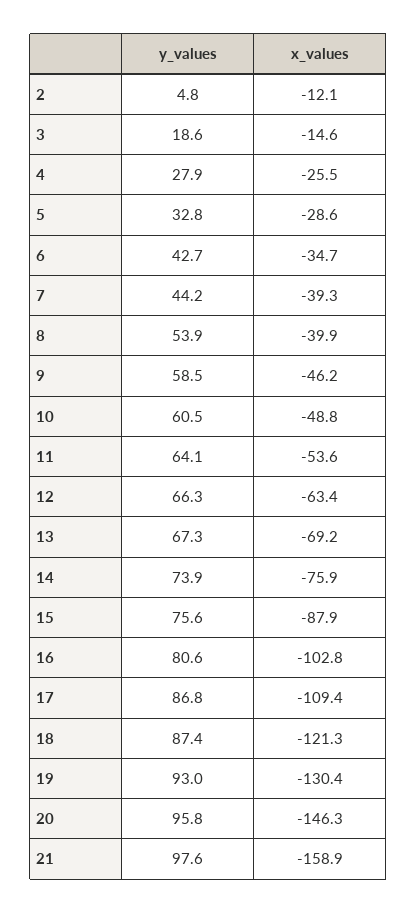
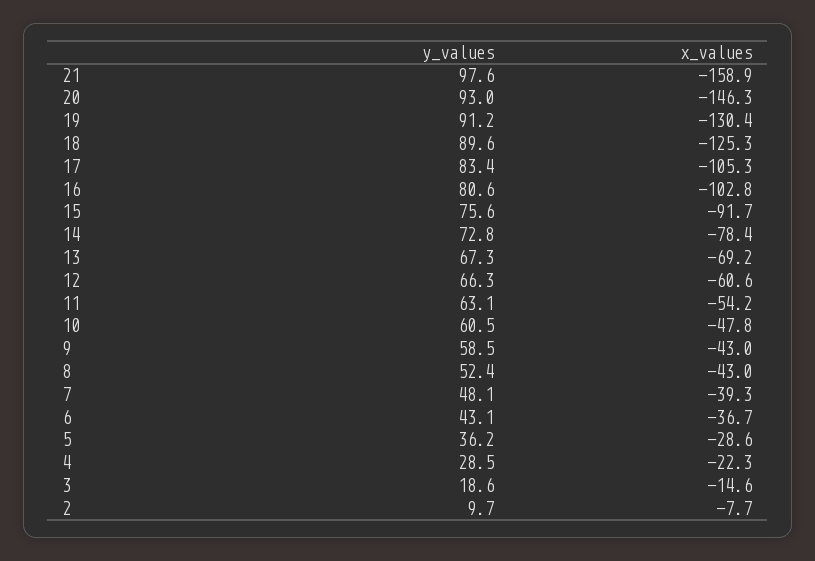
y_values, 2: 4.8 -> 9.7
x_values, 2: -12.1 -> -7.7
y_values, 4: 27.9 -> 28.5
x_values, 4: -25.5 -> -22.3
y_values, 5: 32.8 -> 36.2
y_values, 6: 42.7 -> 43.1
x_values, 6: -34.7 -> -36.7
y_values, 7: 44.2 -> 48.1
y_values, 8: 53.9 -> 52.4
x_values, 8: -39.9 -> -43
x_values, 9: -46.2 -> -43
x_values, 10: -48.8 -> -47.8
y_values, 11: 64.1 -> 63.1
x_values, 11: -53.6 -> -54.2
x_values, 12: -63.4 -> -60.6
y_values, 14: 73.9 -> 72.8
x_values, 14: -75.9 -> -78.4
x_values, 15: -87.9 -> -91.7
y_values, 17: 86.8 -> 83.4
x_values, 17: -109.4 -> -105.3
y_values, 18: 87.4 -> 89.6
x_values, 18: -121.3 -> -125.3
y_values, 19: 93 -> 91.2
y_values, 20: 95.8 -> 93

